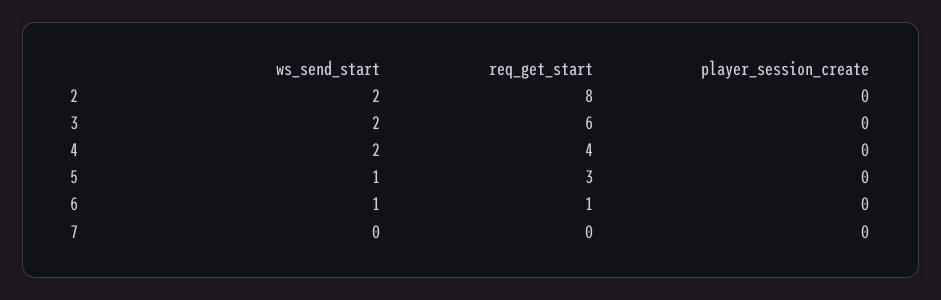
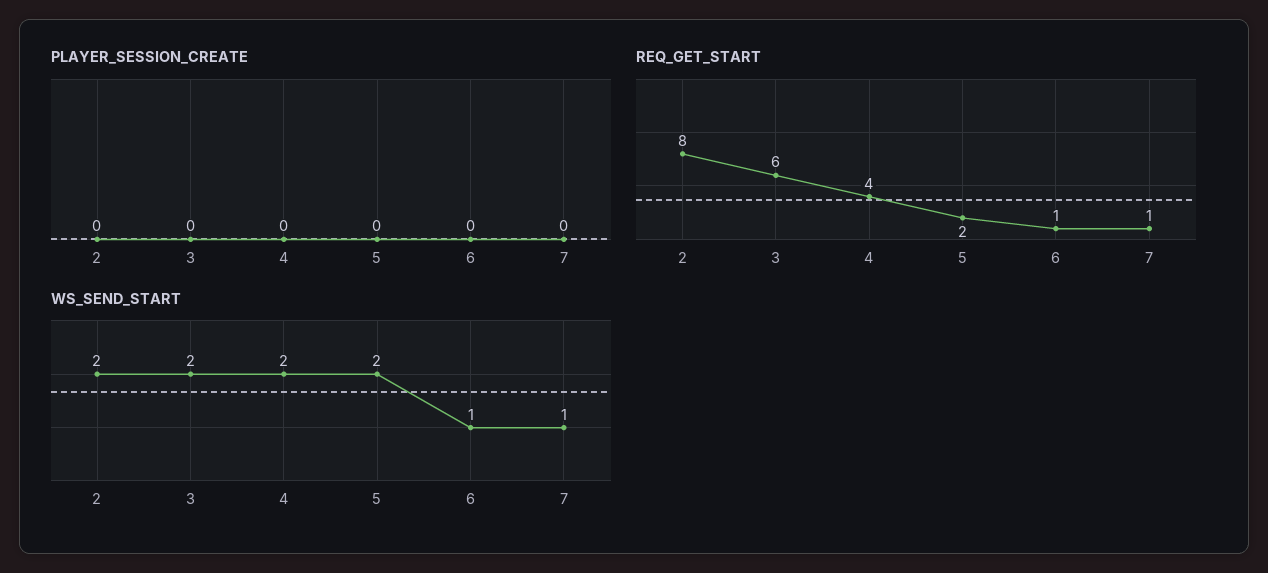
ws_send_start, 5: 1 -> 2
req_get_start, 5: 3 -> 2
ws_send_start, 7: 0 -> 1
req_get_start, 7: 0 -> 1

